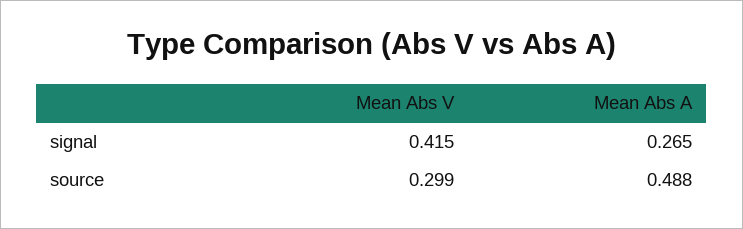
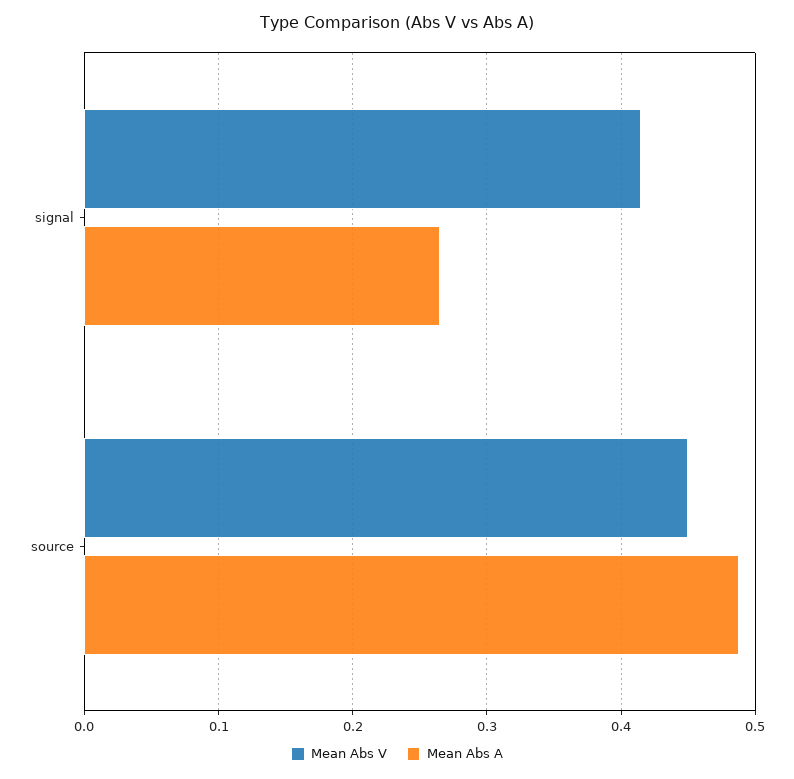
Mean Abs V, source: 0.299 -> 0.45

